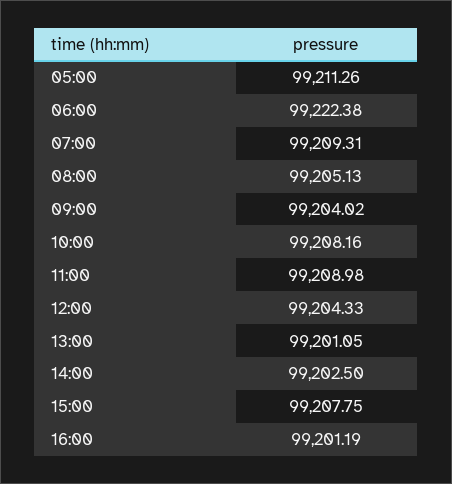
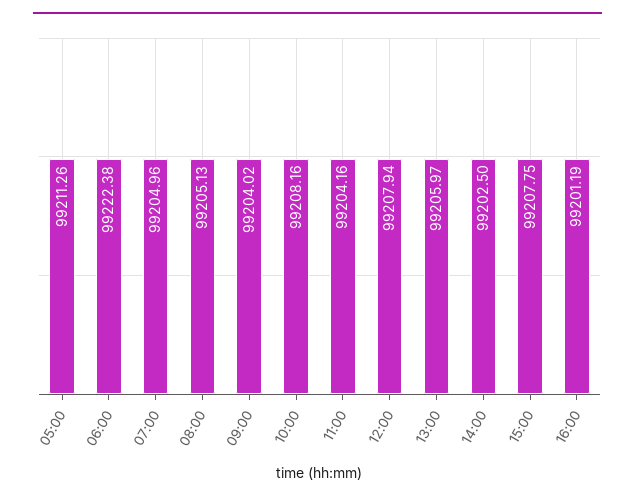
07:00: 99209.31 -> 99204.96
11:00: 99208.98 -> 99204.16
12:00: 99204.33 -> 99207.94
13:00: 99201.05 -> 99205.97

